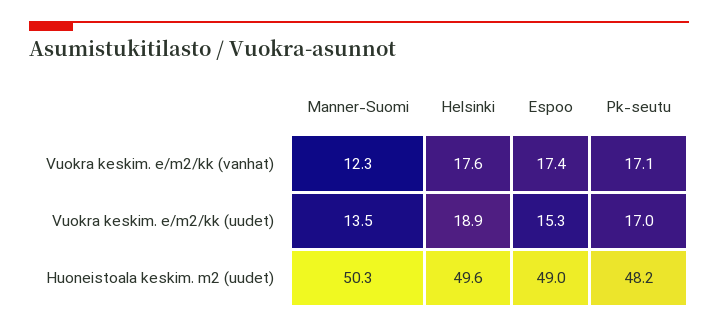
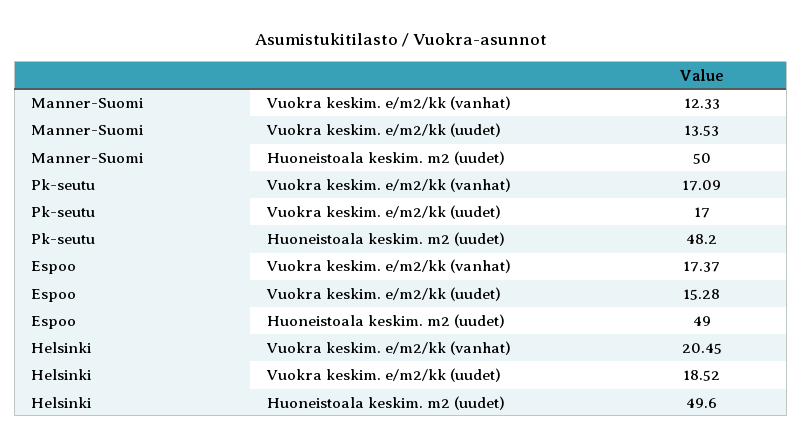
Helsinki, Vuokra keskim. e/m2/kk (vanhat): 17.6 -> 20.45
Helsinki, Vuokra keskim. e/m2/kk (uudet): 18.9 -> 18.52
Manner-Suomi, Huoneistoala keskim. m2 (uudet): 50.3 -> 50

